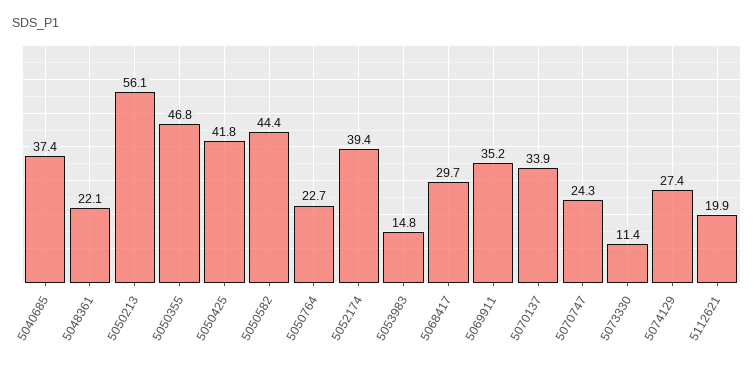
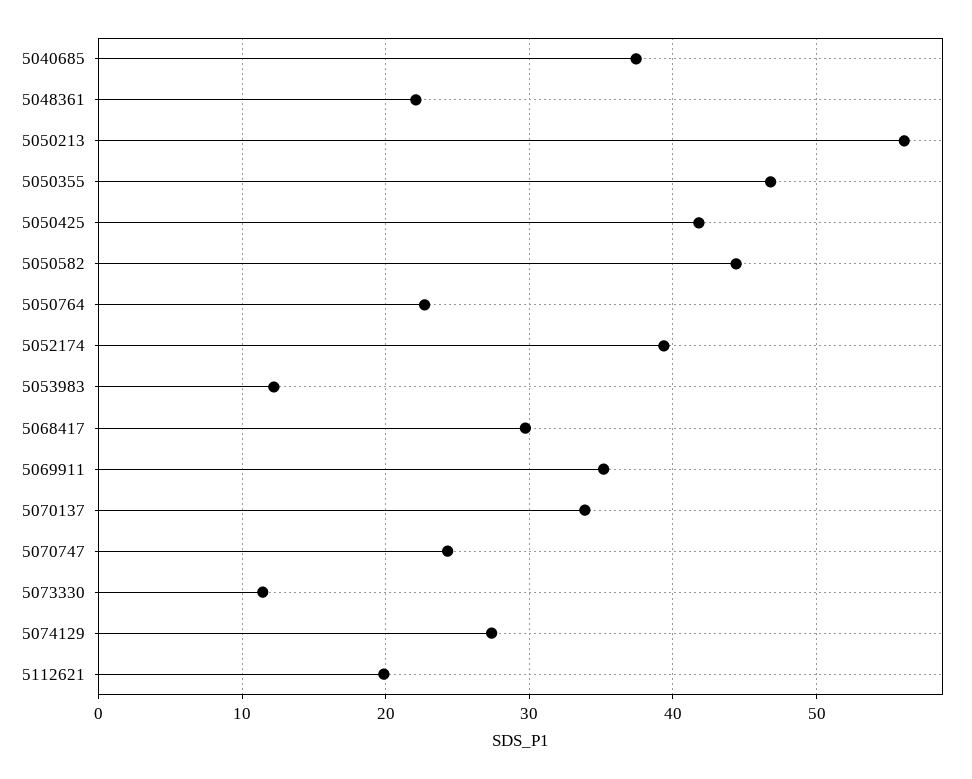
5053983: 14.8 -> 12

